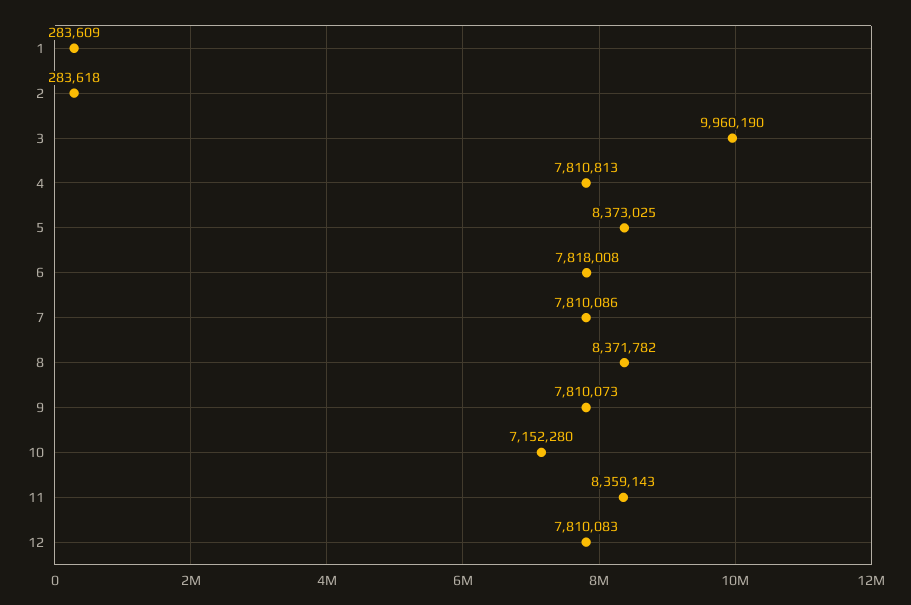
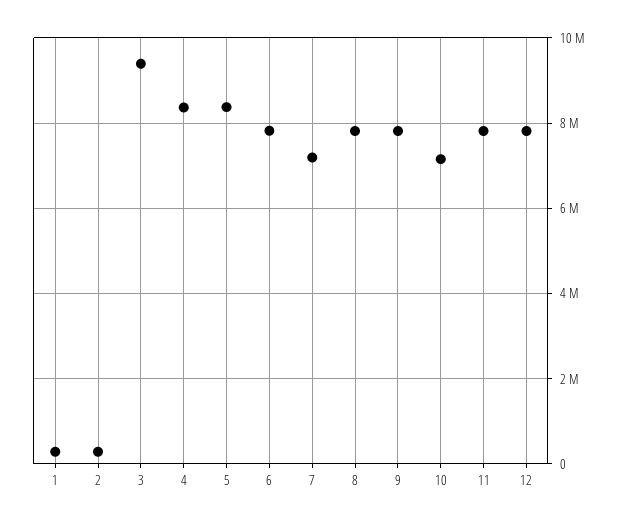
3: 9960190 -> 9400000
4: 7810813 -> 8400000
7: 7810086 -> 7200000
8: 8371782 -> 7800000
11: 8359143 -> 7800000

